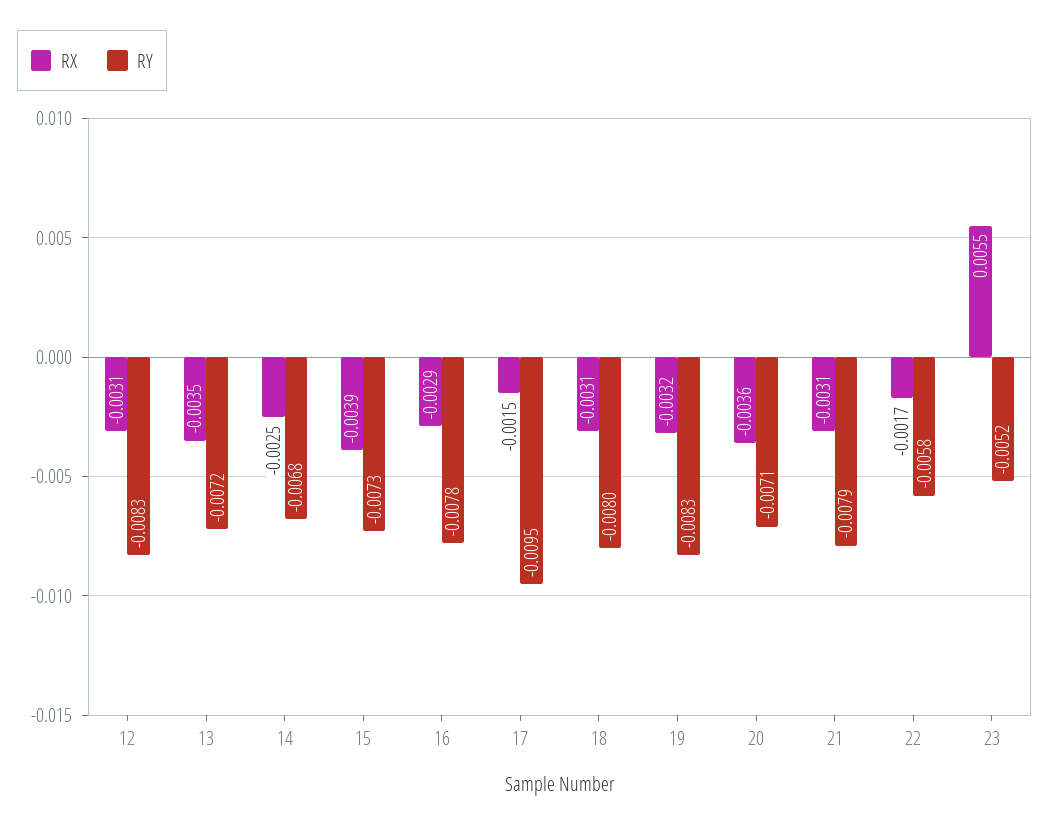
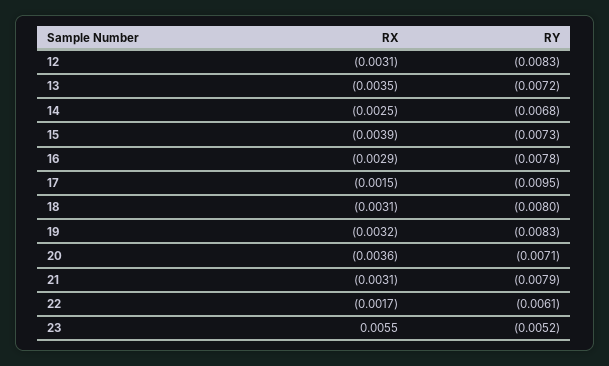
RY, 22: -0.0058 -> -0.0061

